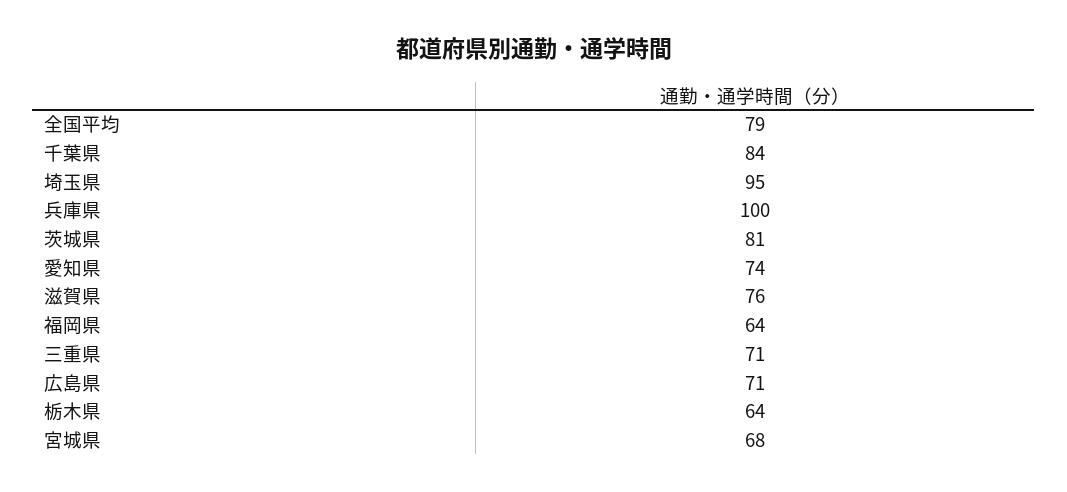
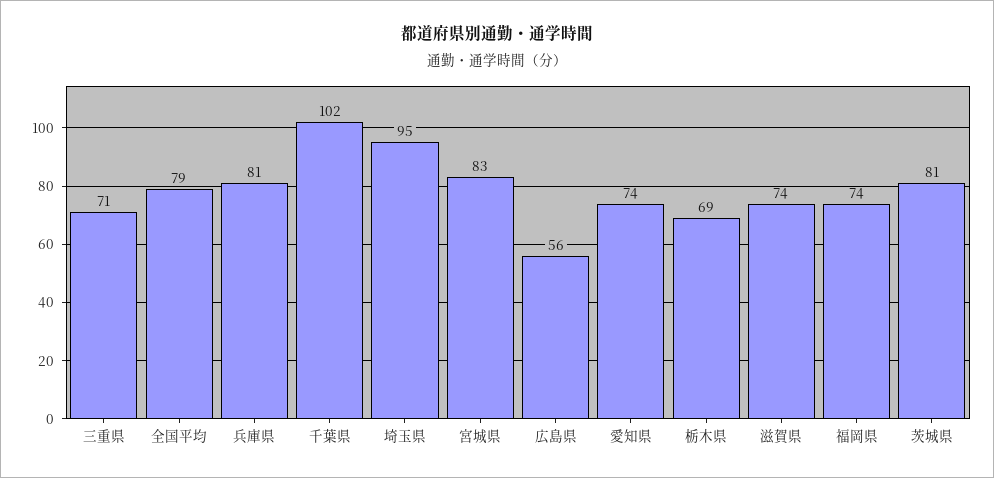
千葉県: 84 -> 102
兵庫県: 100 -> 81
滋賀県: 76 -> 74
福岡県: 64 -> 74
広島県: 71 -> 56
栃木県: 64 -> 69
宮城県: 68 -> 83

